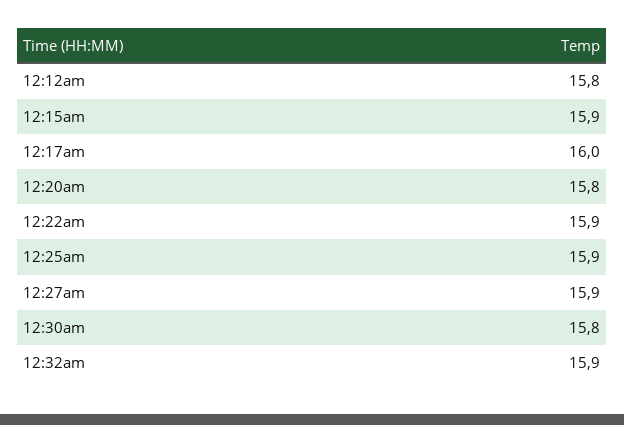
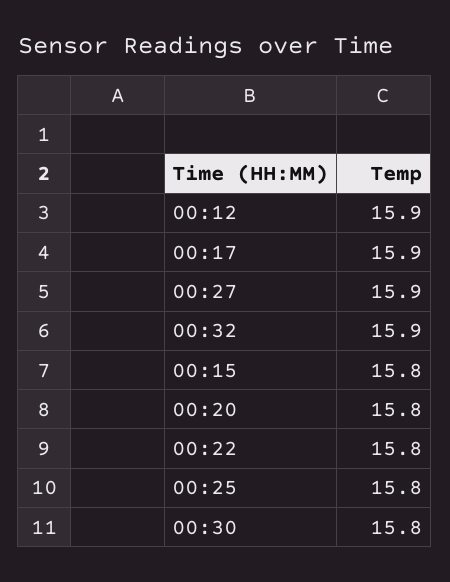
12:12am: 15.8 -> 15.9
12:15am: 15.9 -> 15.8
12:17am: 16 -> 15.9
12:22am: 15.9 -> 15.8
12:25am: 15.9 -> 15.8

